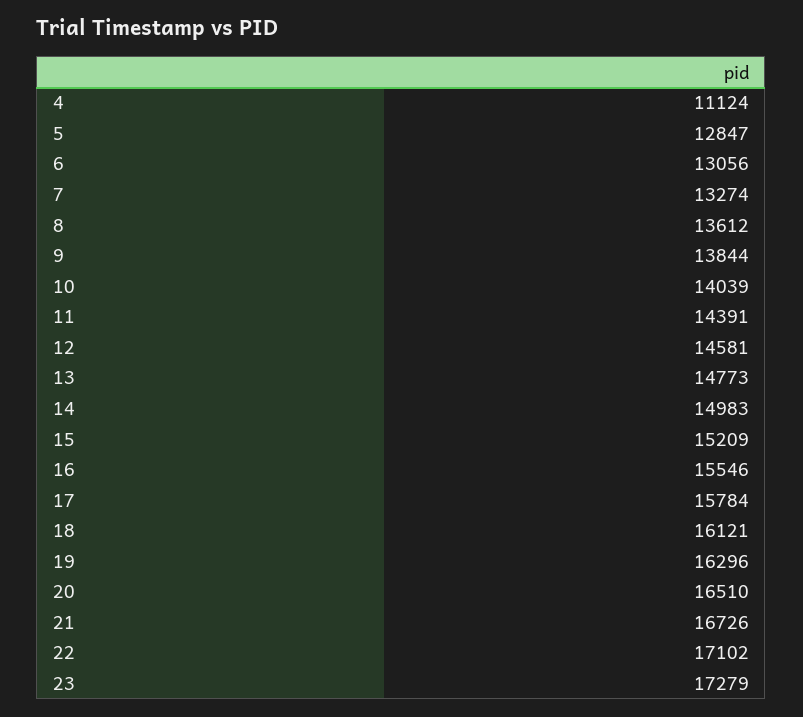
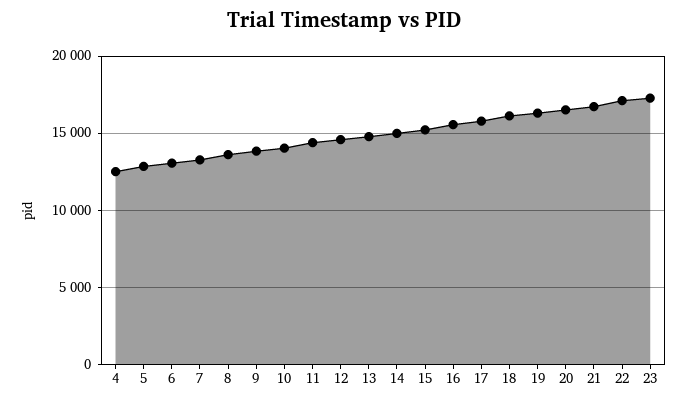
4: 11124 -> 12500

